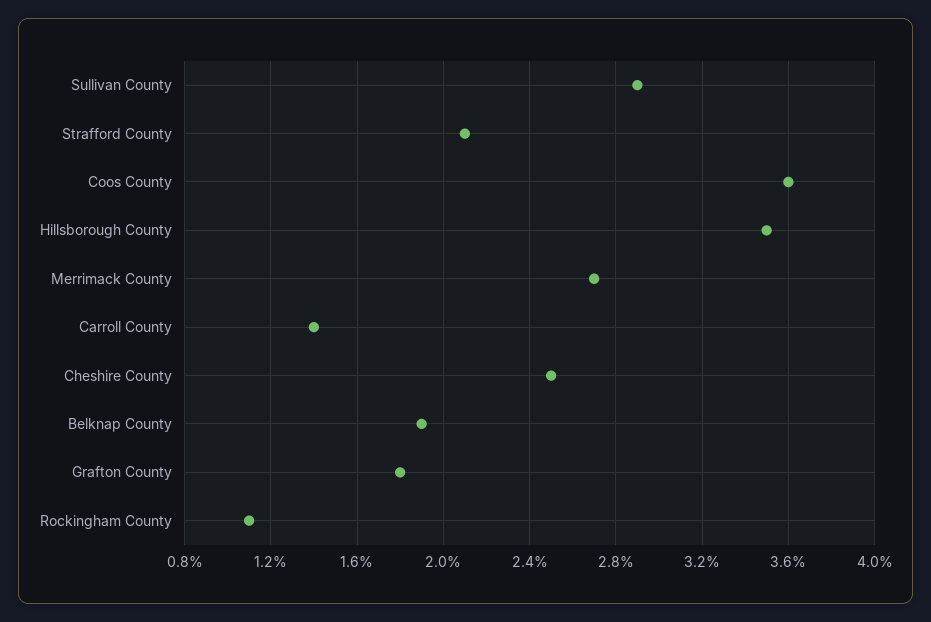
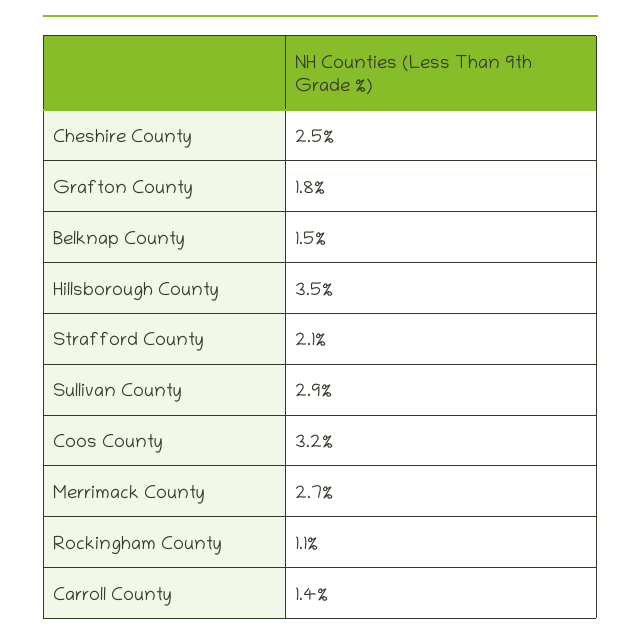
Coos County: 3.6 -> 3.2
Belknap County: 1.9 -> 1.5

